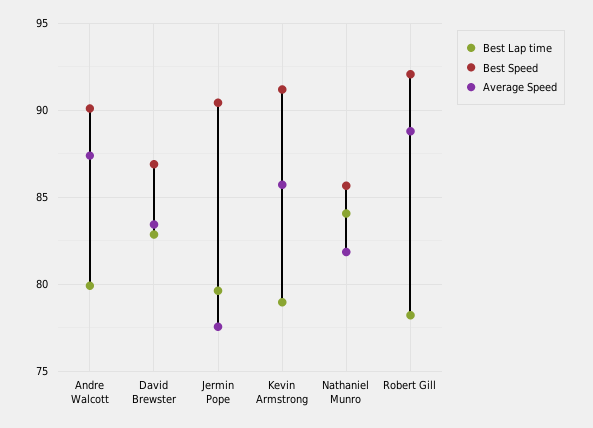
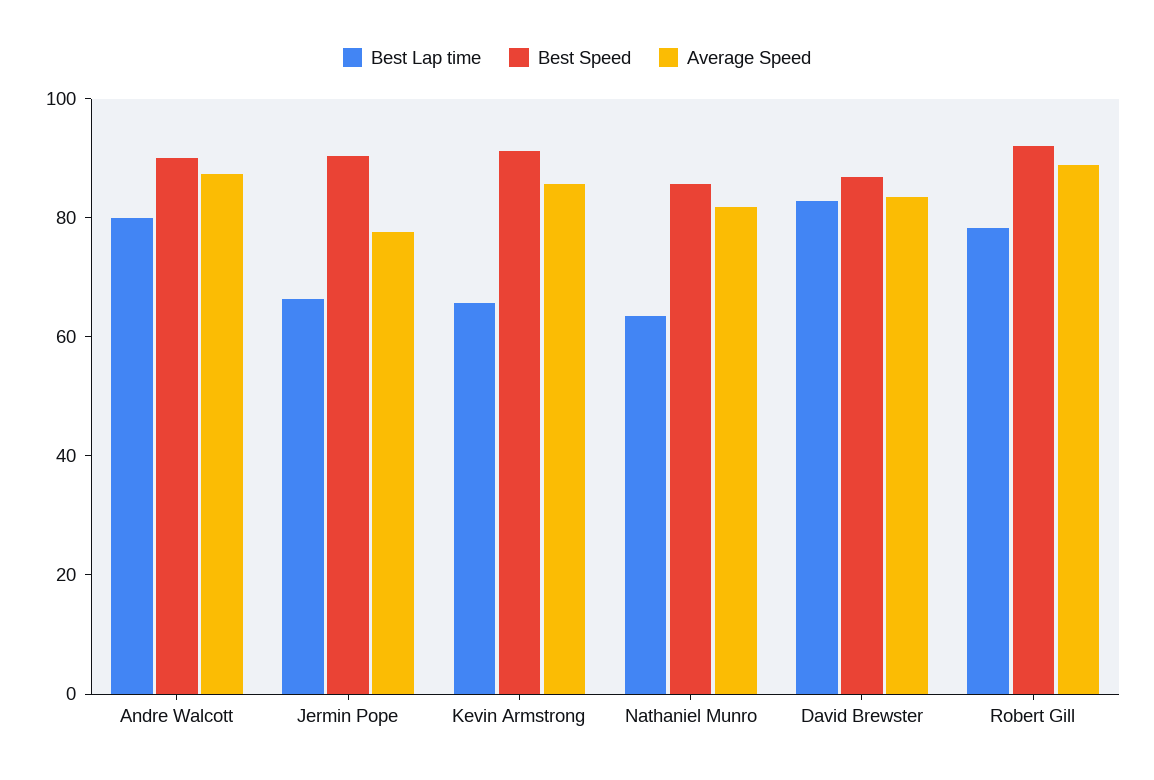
Best Lap time, Jermin Pope: 79.5 -> 65
Best Lap time, Kevin Armstrong: 79 -> 65
Best Lap time, Nathaniel Munro: 84 -> 65

